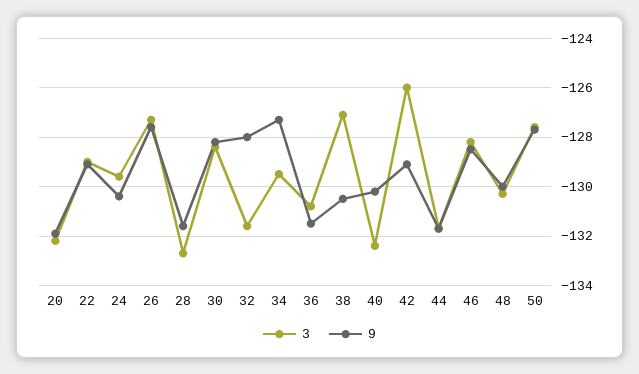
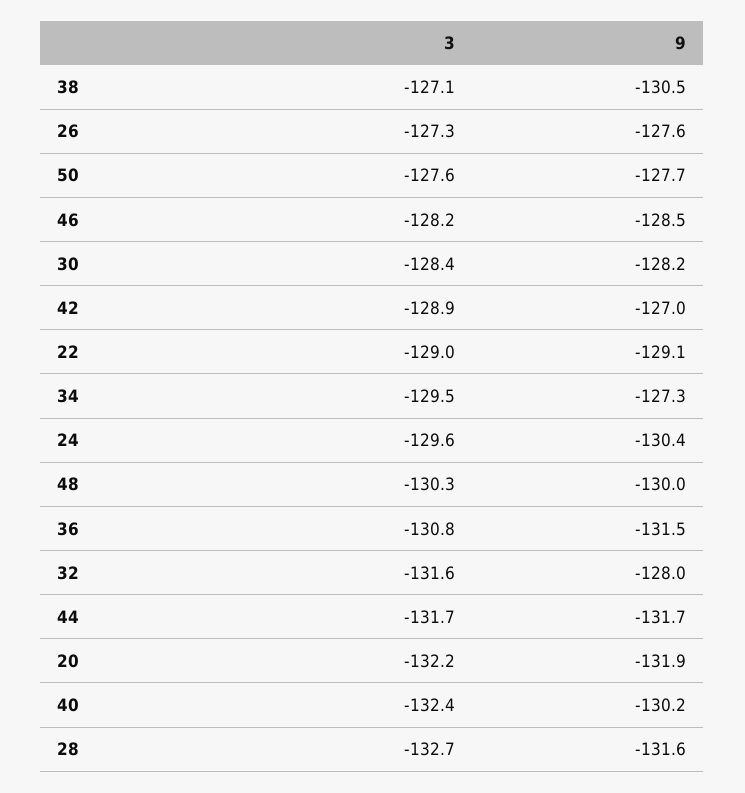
3, 42: -126 -> -128.9
9, 42: -129 -> -127

